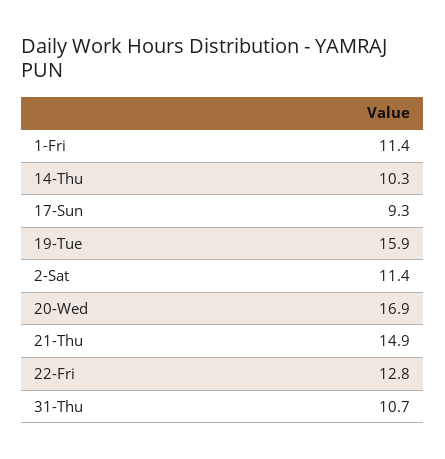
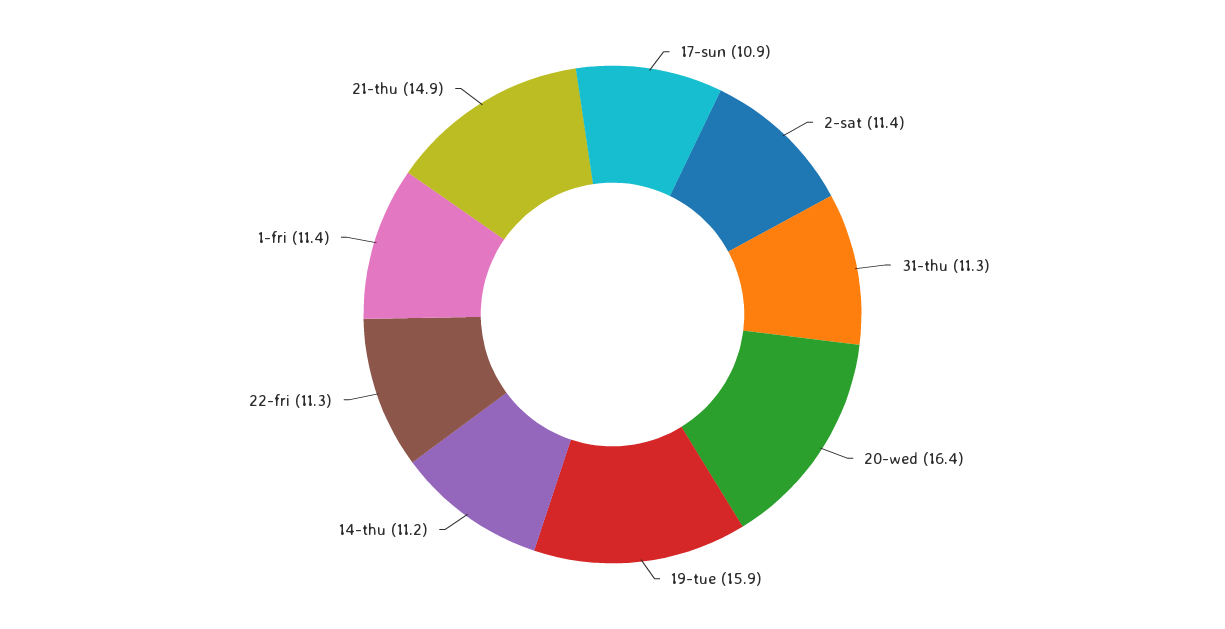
14-Thu: 10.3 -> 11.2
17-Sun: 9.3 -> 10.9
20-Wed: 16.9 -> 16.4
22-Fri: 12.8 -> 11.3
31-Thu: 10.7 -> 11.3

